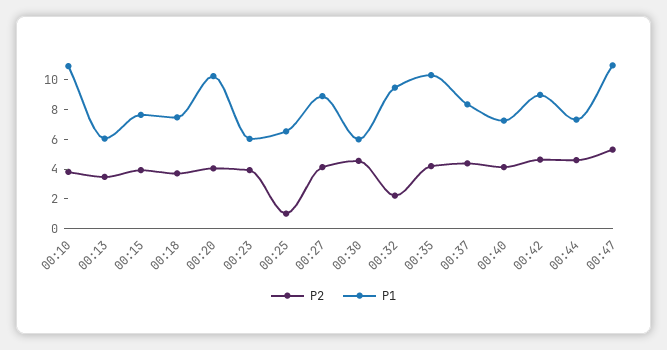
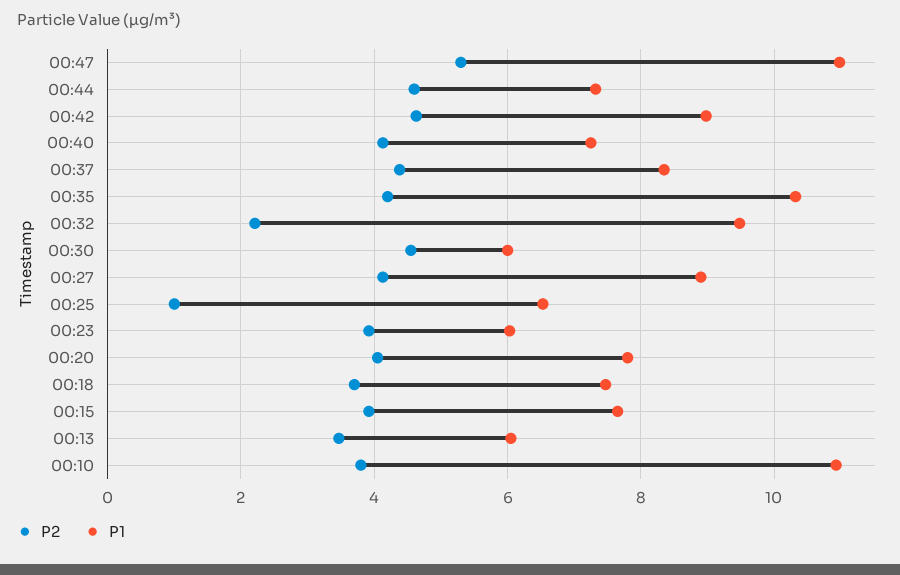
P1, 00:20: 10 -> 7.8

